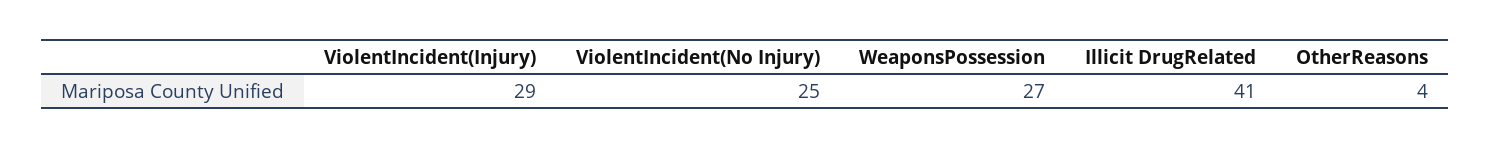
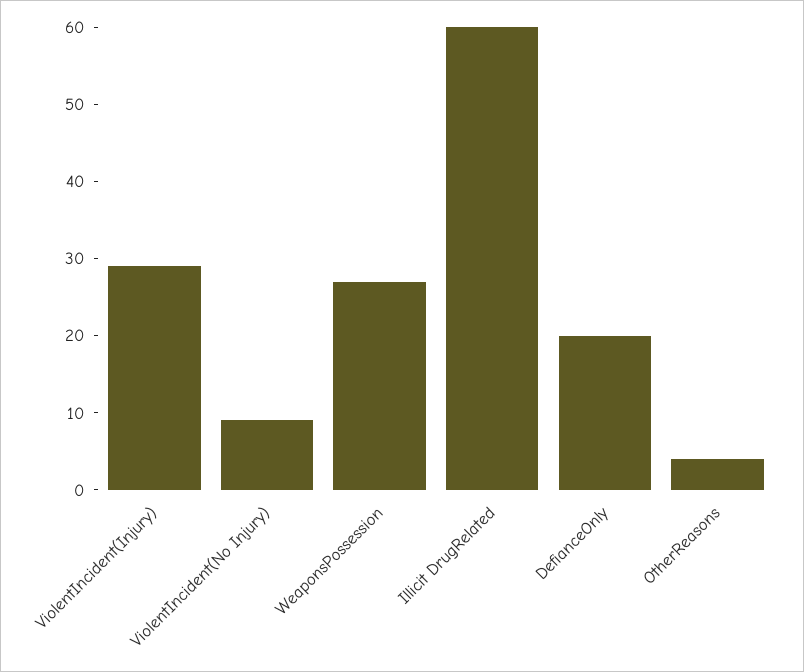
ViolentIncident(No Injury): 25 -> 10
Illicit DrugRelated: 41 -> 60
DefianceOnly: none -> 20

